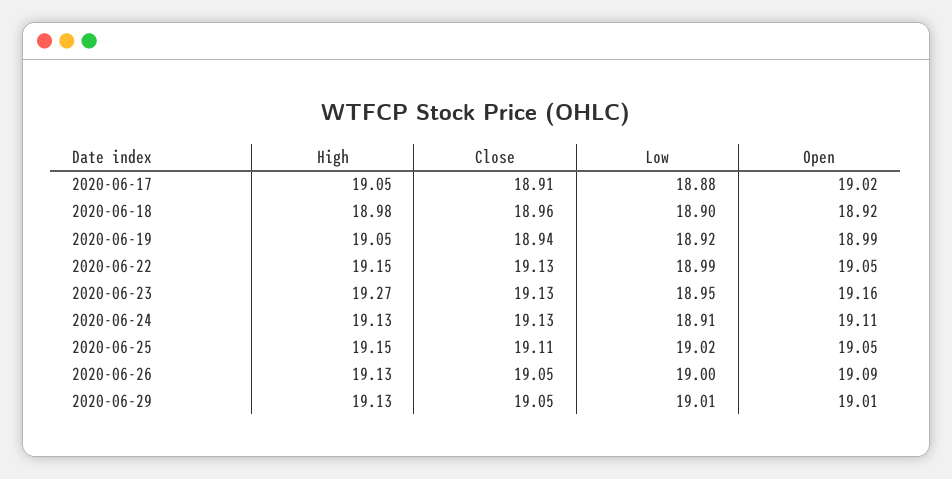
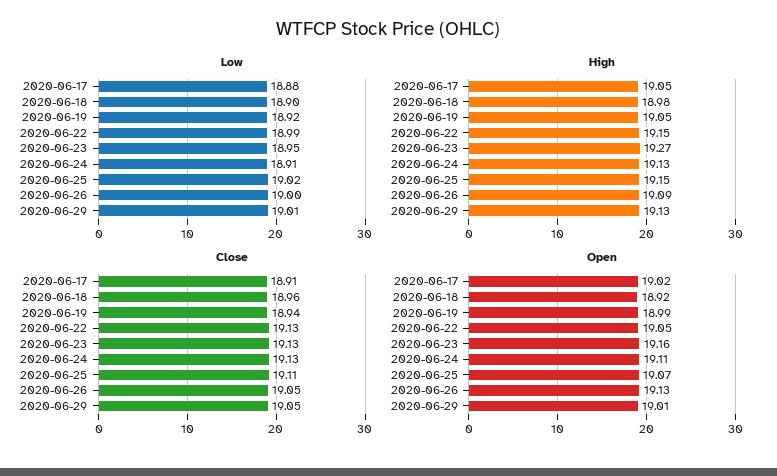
Open, 2020-06-25: 19.05 -> 19.07
High, 2020-06-26: 19.13 -> 19.09
Open, 2020-06-26: 19.09 -> 19.13

